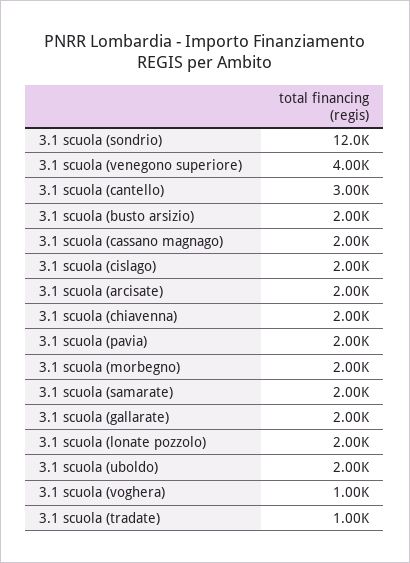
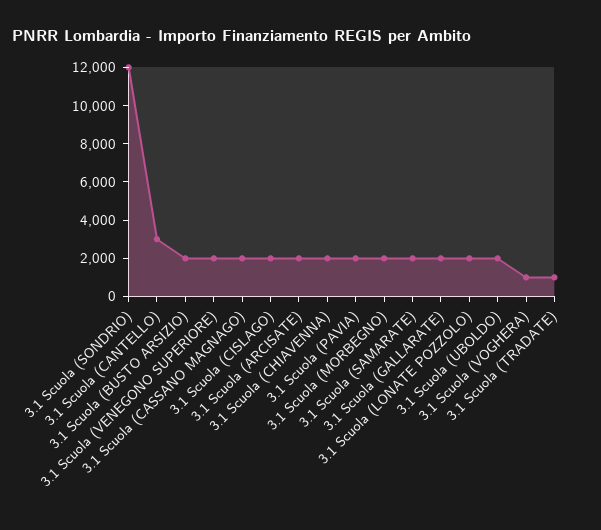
3.1 scuola (venegono superiore): 4000 -> 2000

